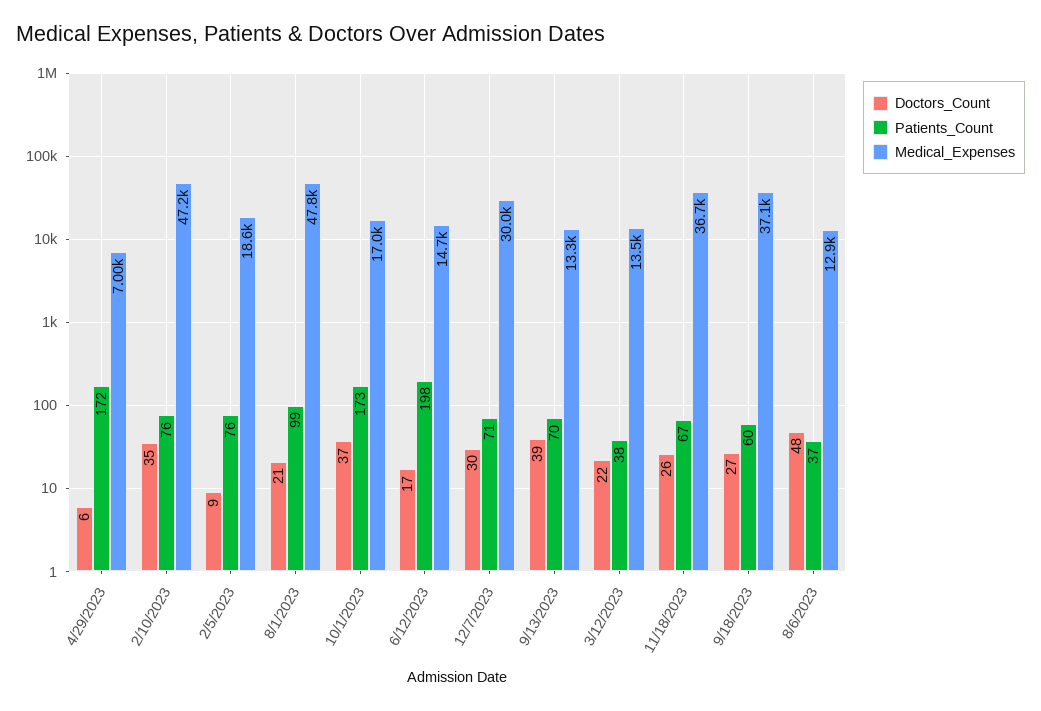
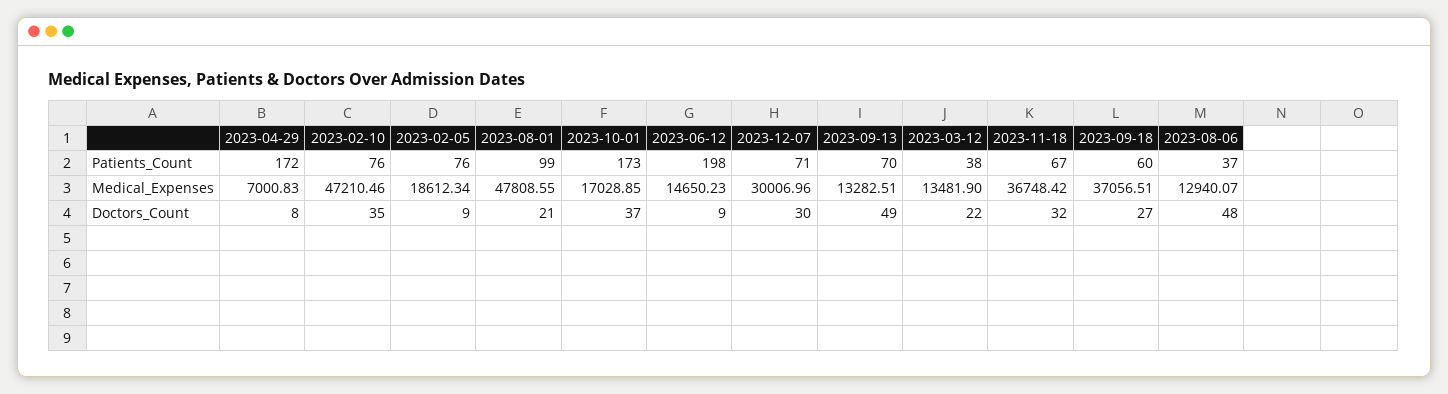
Doctors_Count, 4/29/2023: 6 -> 8
Doctors_Count, 6/12/2023: 17 -> 9
Doctors_Count, 9/13/2023: 39 -> 49
Doctors_Count, 11/18/2023: 26 -> 32

